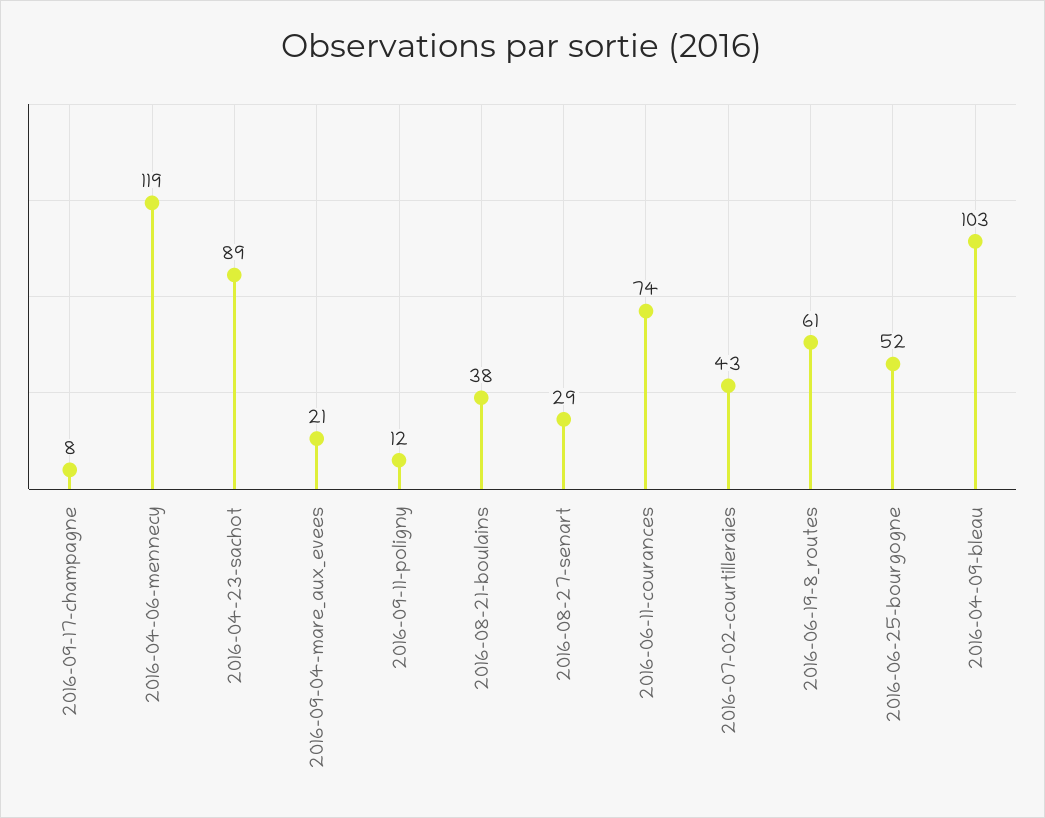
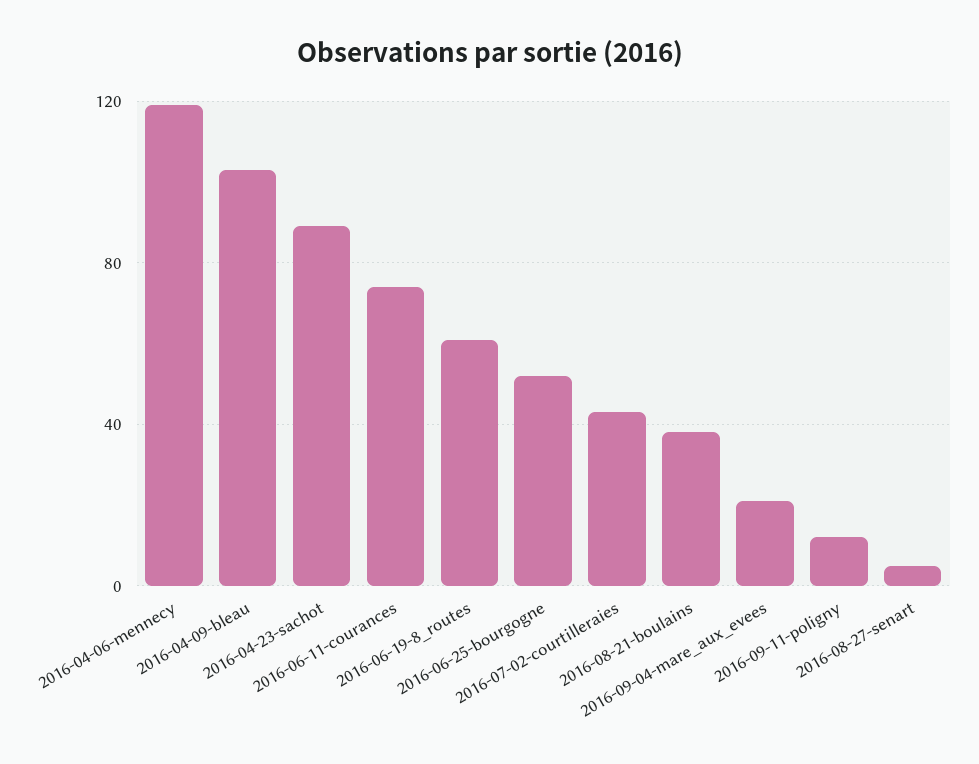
2016-09-17-champagne: 8 -> none
2016-08-27-senart: 29 -> 5

